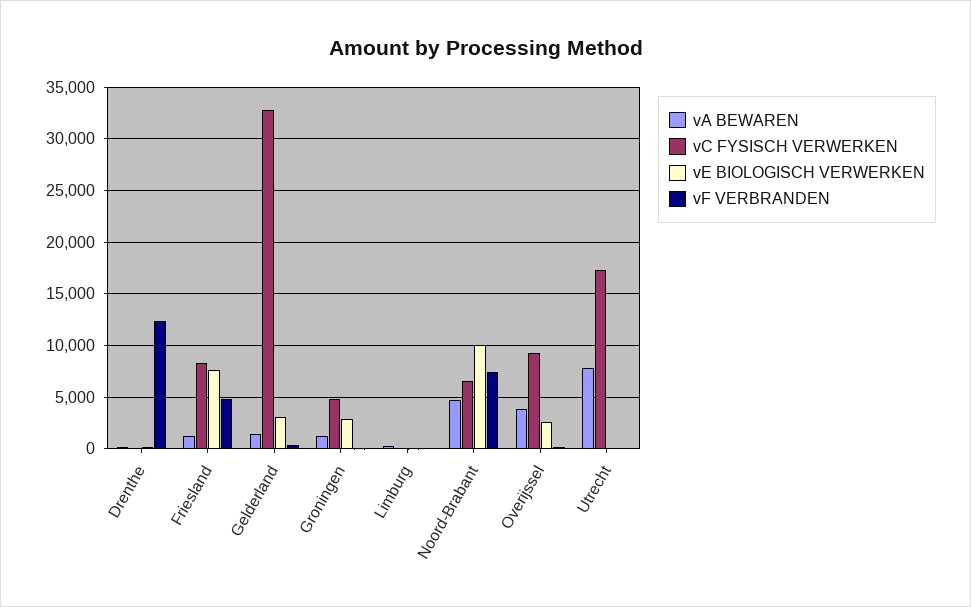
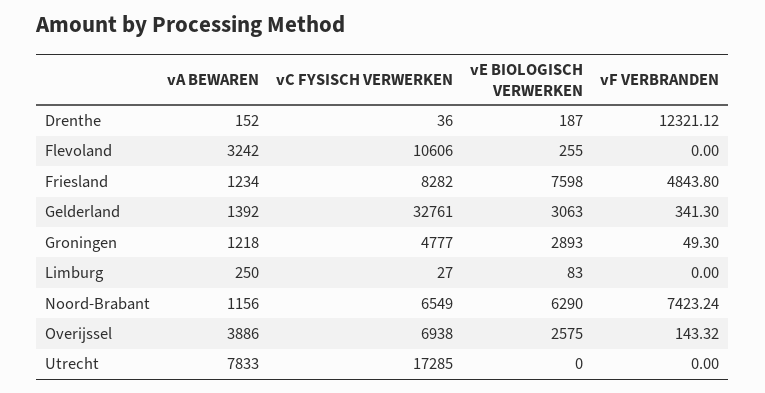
vA BEWAREN, Noord-Brabant: 5000 -> 1156
vE BIOLOGISCH VERWERKEN, Noord-Brabant: 10000 -> 6290
vC FYSISCH VERWERKEN, Overijssel: 9000 -> 6938
vA BEWAREN, Flevoland: none -> 3242
vC FYSISCH VERWERKEN, Flevoland: none -> 10606
vE BIOLOGISCH VERWERKEN, Flevoland: none -> 255
vF VERBRANDEN, Flevoland: none -> 0

